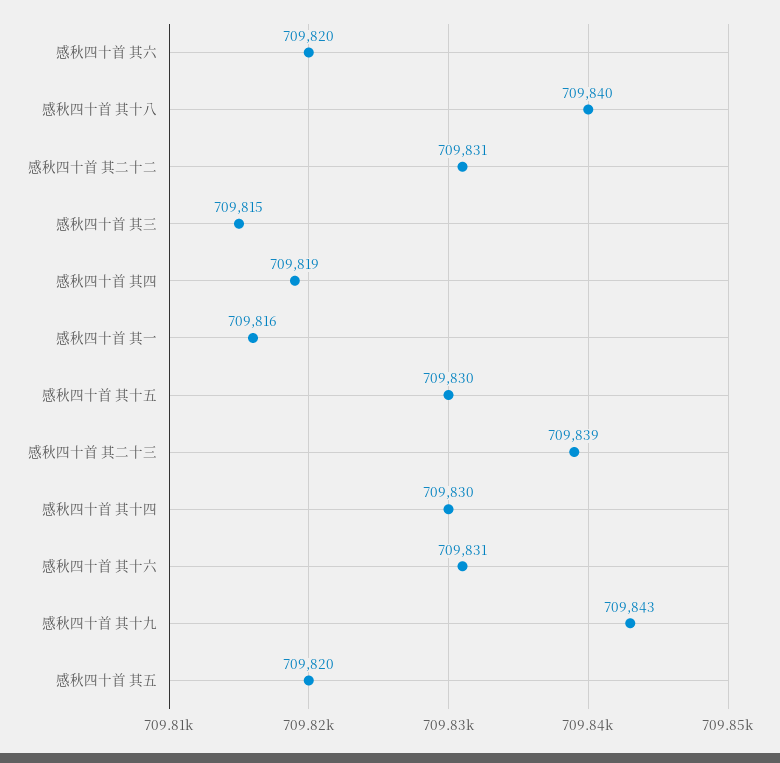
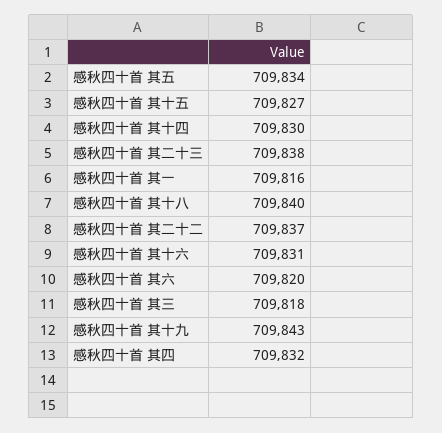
感秋四十首 其二十二: 709831 -> 709837
感秋四十首 其三: 709815 -> 709818
感秋四十首 其四: 709819 -> 709832
感秋四十首 其十五: 709830 -> 709827
感秋四十首 其二十三: 709839 -> 709838
感秋四十首 其五: 709820 -> 709834

